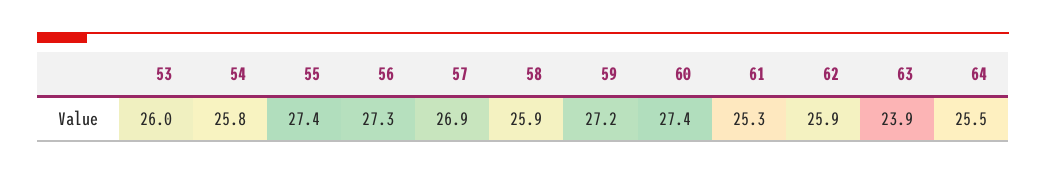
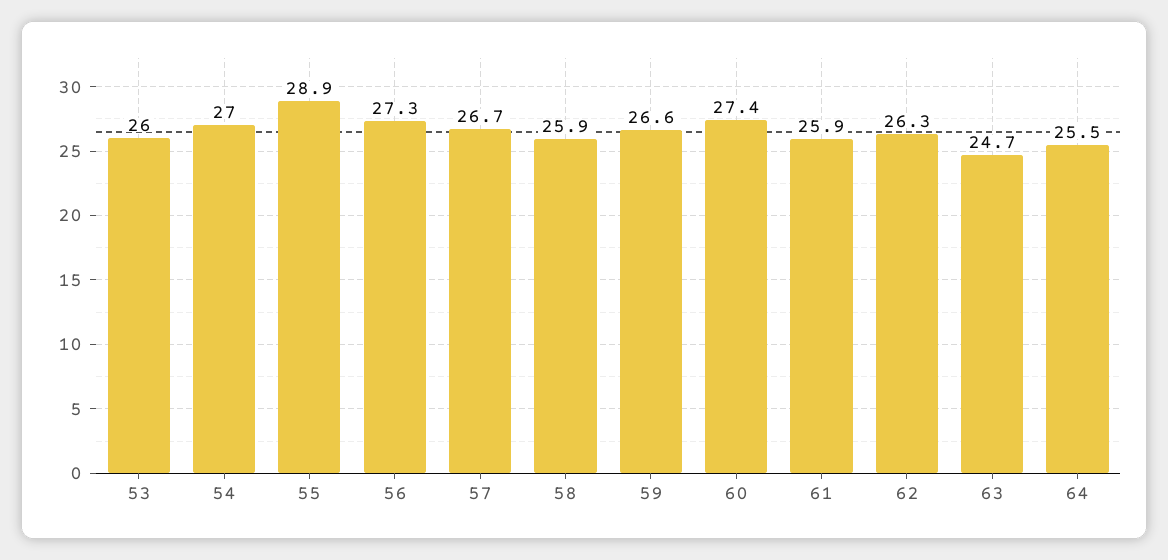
54: 25.8 -> 27
55: 27.4 -> 28.9
57: 26.9 -> 26.7
59: 27.2 -> 26.6
61: 25.3 -> 25.9
62: 25.9 -> 26.3
63: 23.9 -> 24.7

